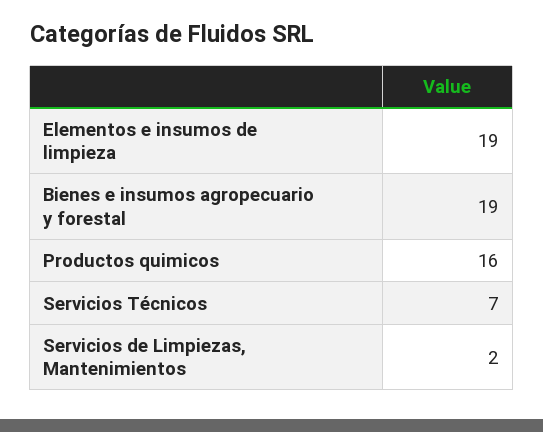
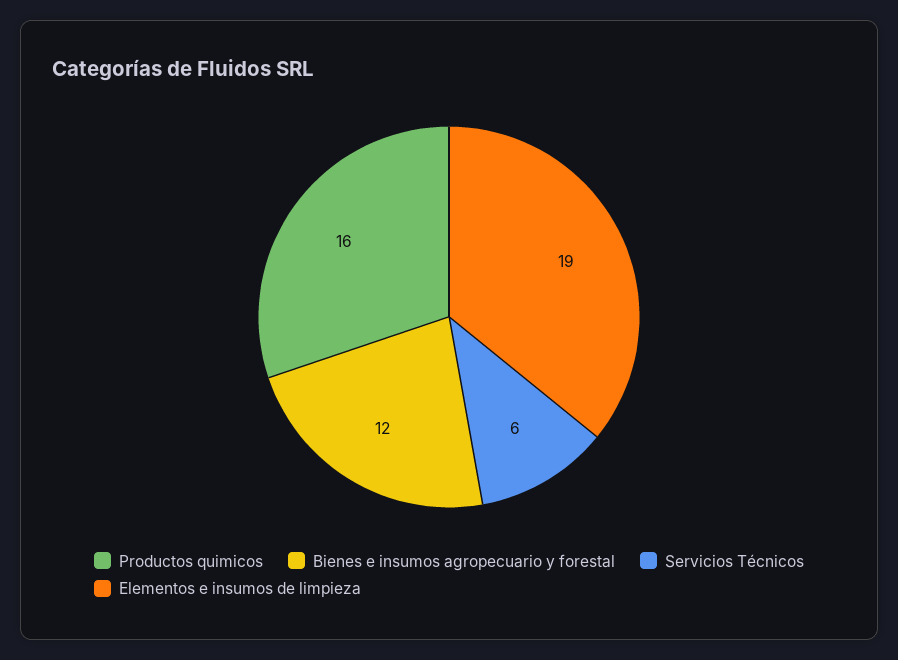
Bienes e insumos agropecuario y forestal: 19 -> 12
Servicios Técnicos: 7 -> 6
Servicios de Limpiezas, Mantenimientos: 2 -> none

